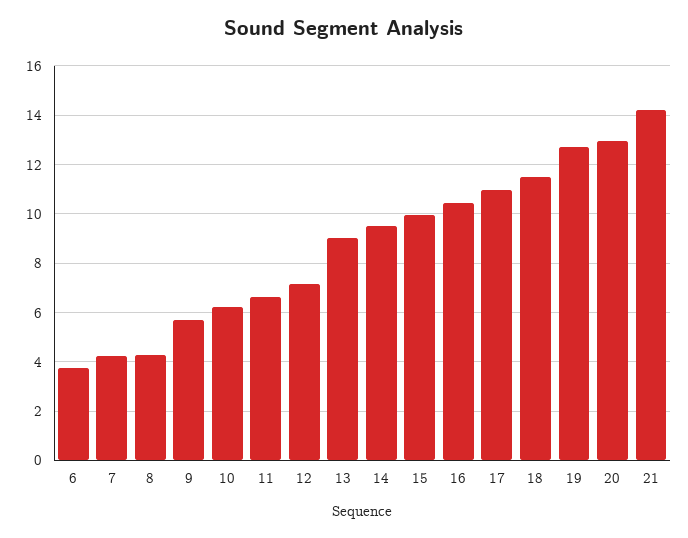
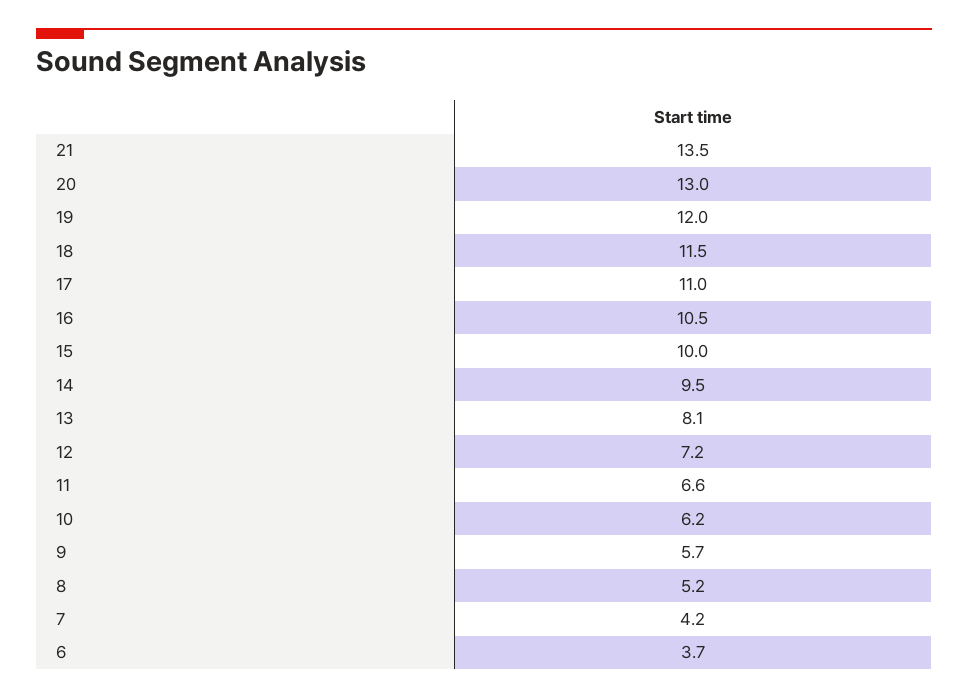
8: 4.25 -> 5.2
13: 9 -> 8.1
19: 12.75 -> 12
21: 14.25 -> 13.5

